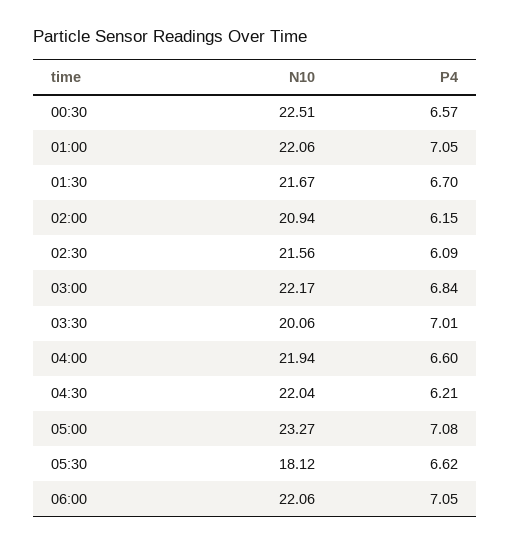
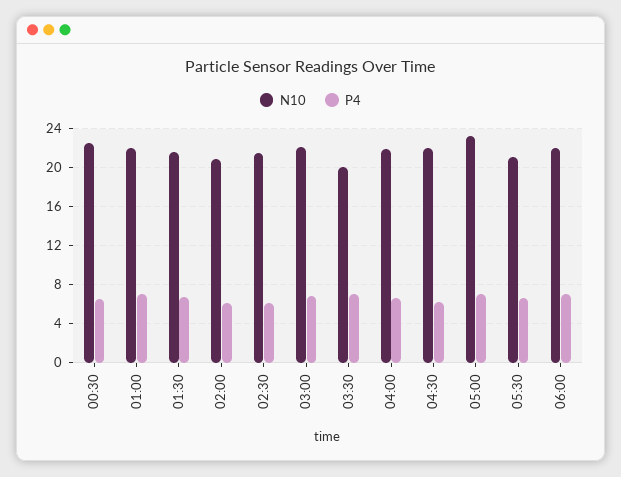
N10, 05:30: 18.12 -> 21

